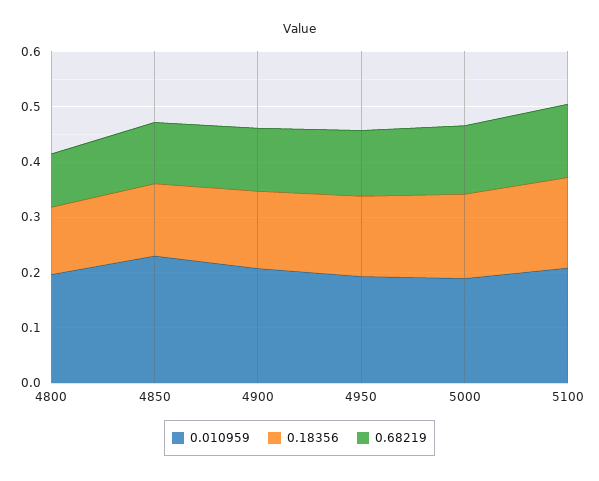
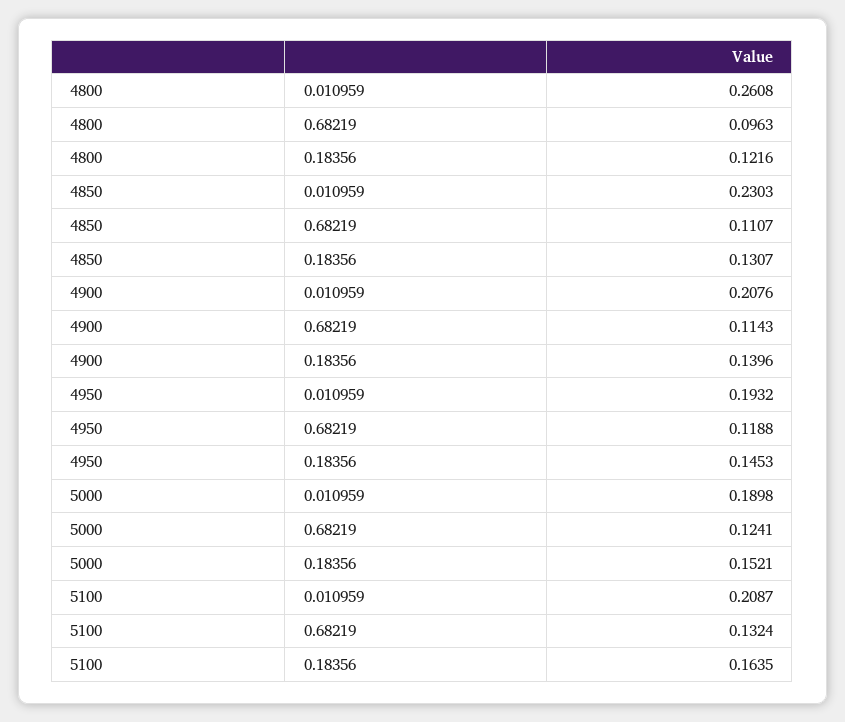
0.010959, 4800: 0.2 -> 0.2608

